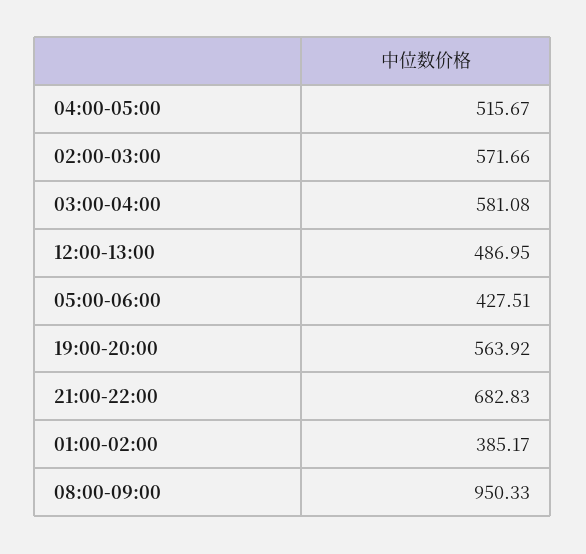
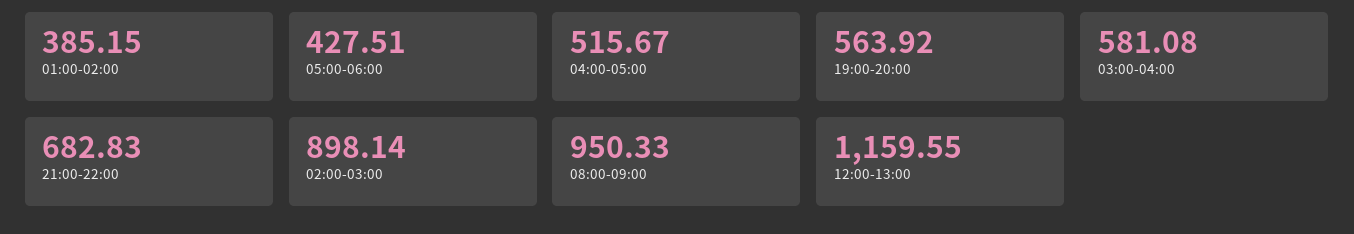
02:00-03:00: 571.66 -> 898.14
12:00-13:00: 486.95 -> 1159.55
01:00-02:00: 385.17 -> 385.15

